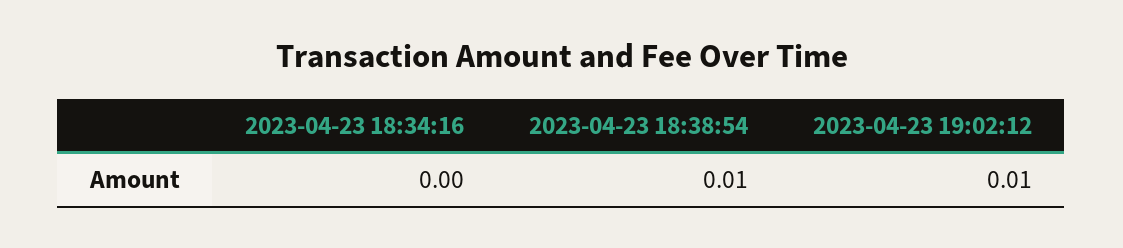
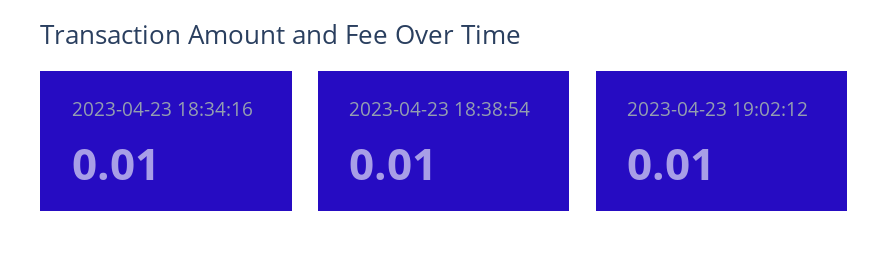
2023-04-23 18:34:16: 0 -> 0.01

